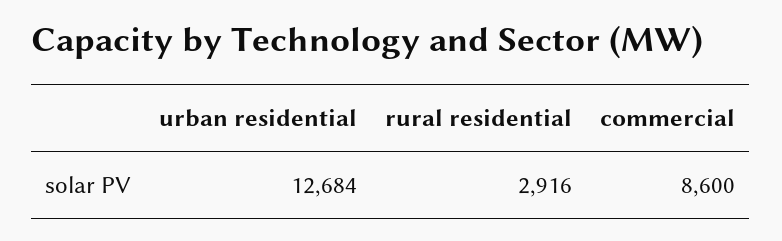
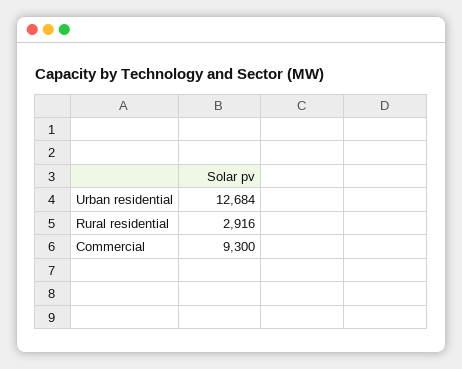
commercial: 8600 -> 9300

